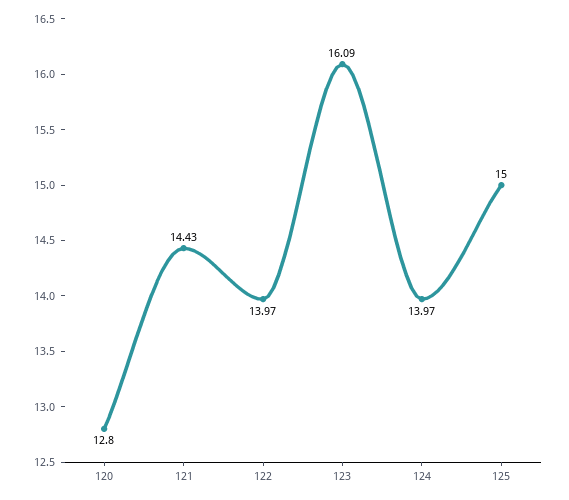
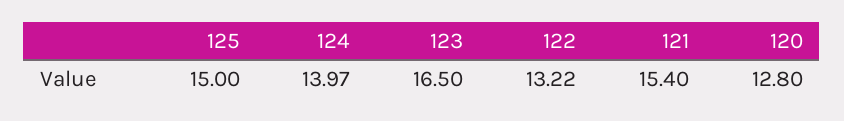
121: 14.43 -> 15.4
122: 13.97 -> 13.22
123: 16.09 -> 16.5

